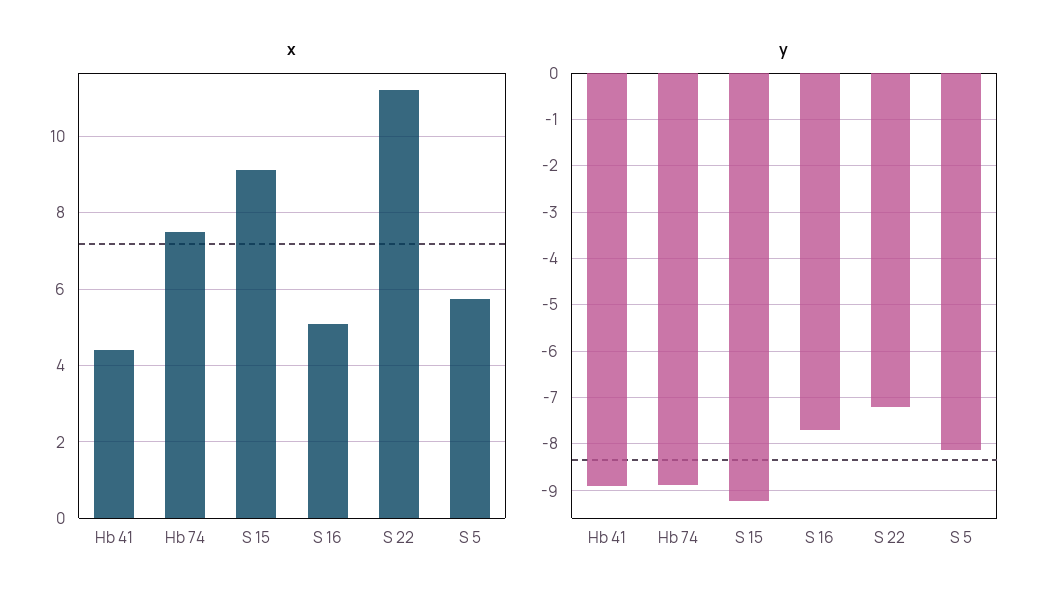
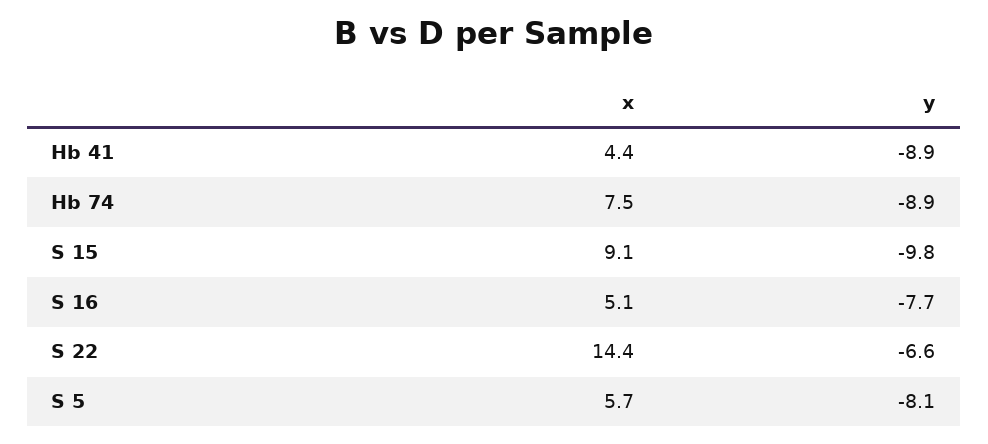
x, S 22: 11.2 -> 14.4
y, S 15: -9.2 -> -9.8
y, S 22: -7.2 -> -6.6

